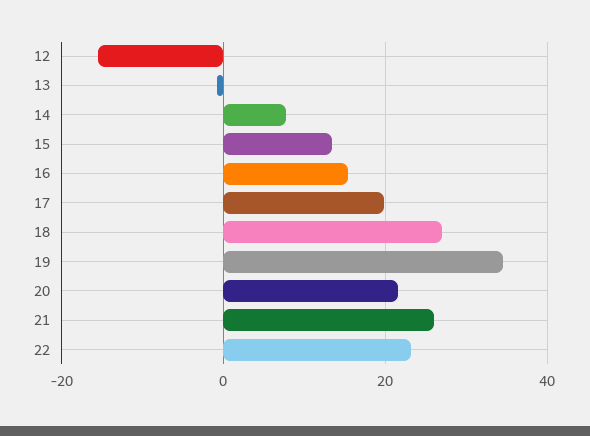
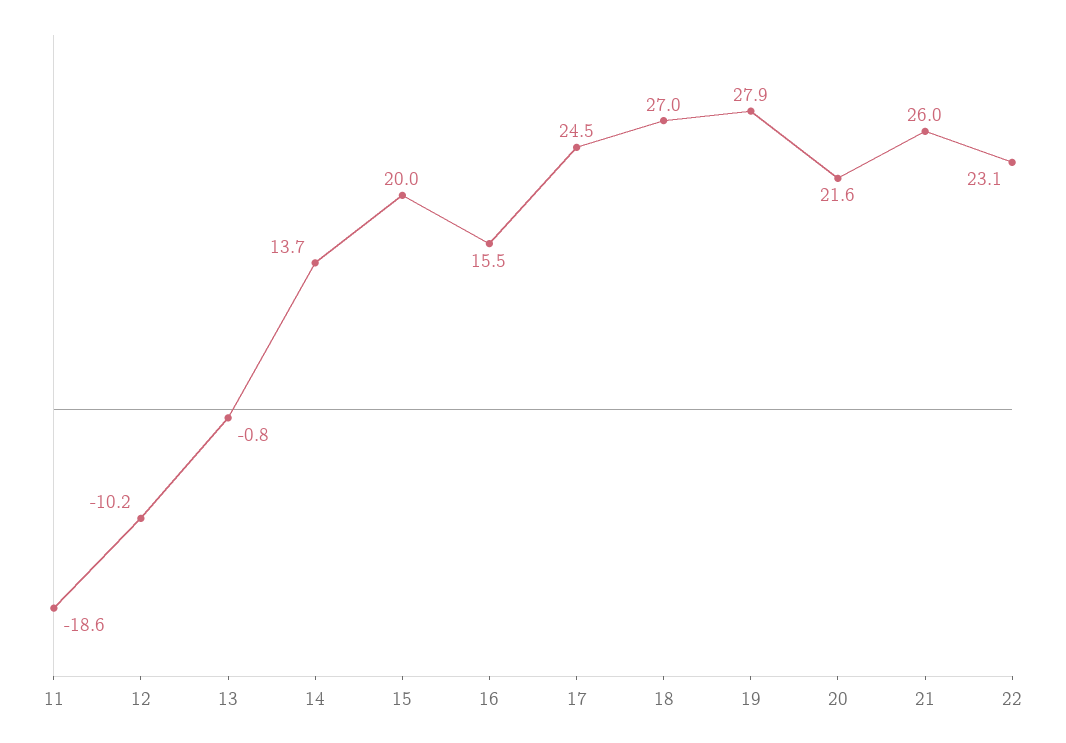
12: -16 -> -10.2
14: 8 -> 13.7
15: 14 -> 20
17: 20 -> 24.5
19: 34 -> 27.9
11: none -> -18.6

